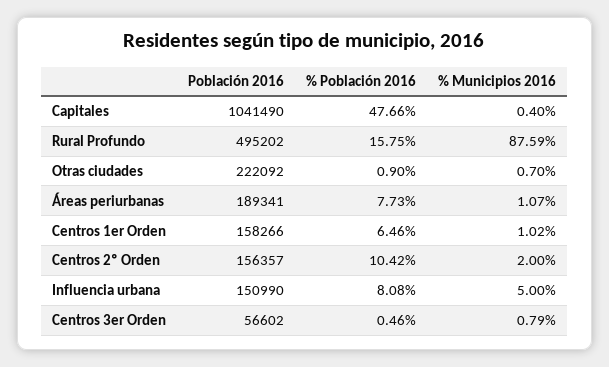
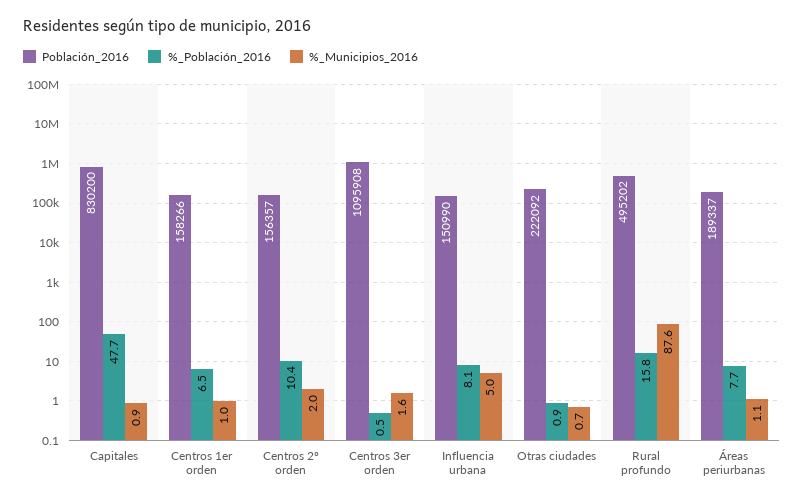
Población 2016, Capitales: 1041490 -> 830200
% Municipios 2016, Capitales: 0.4 -> 0.9
Población 2016, Áreas periurbanas: 189341 -> 189337
Población 2016, Centros 3er Orden: 56602 -> 1095908
% Municipios 2016, Centros 3er Orden: 0.79 -> 1.6

